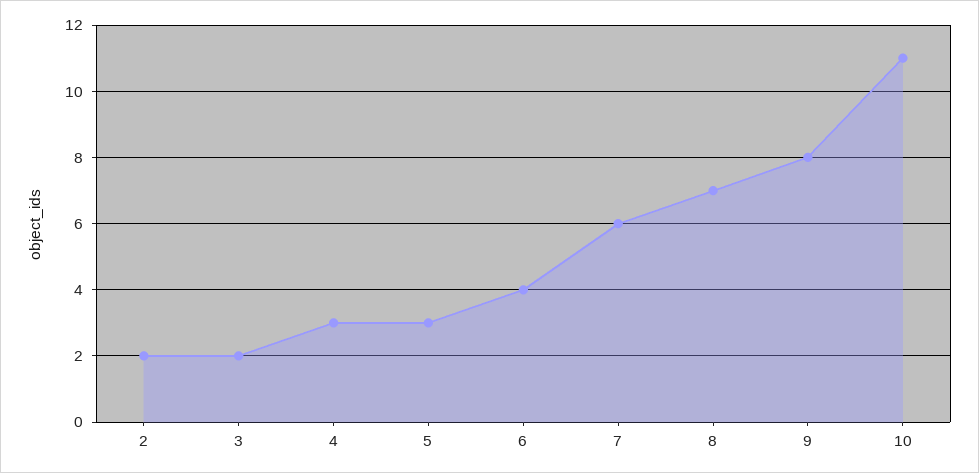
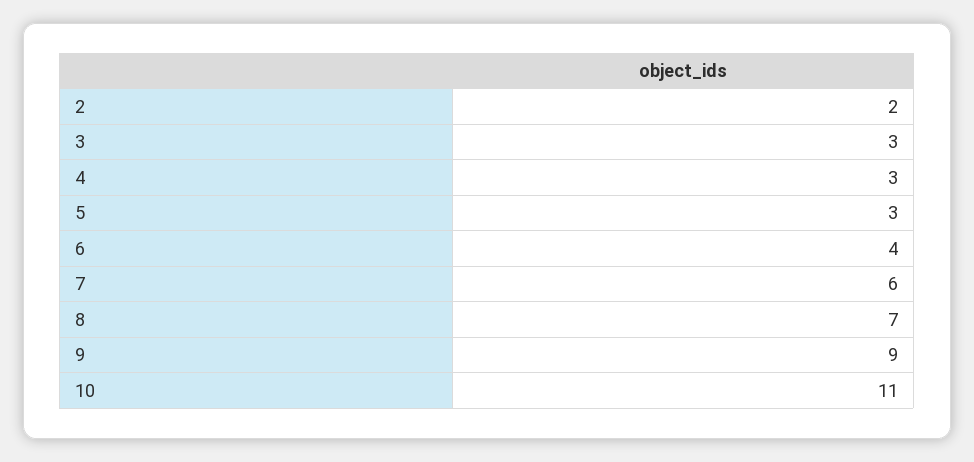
3: 2 -> 3
9: 8 -> 9

